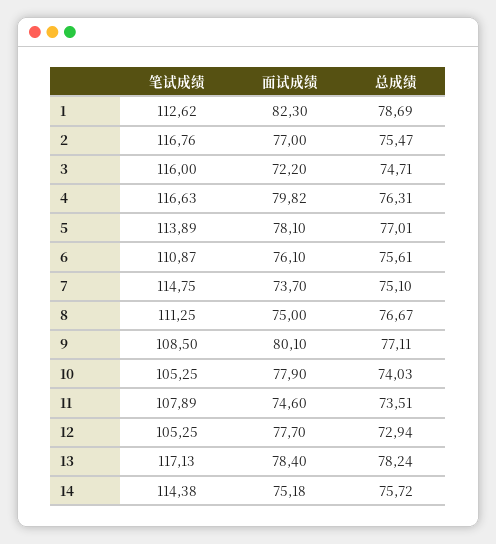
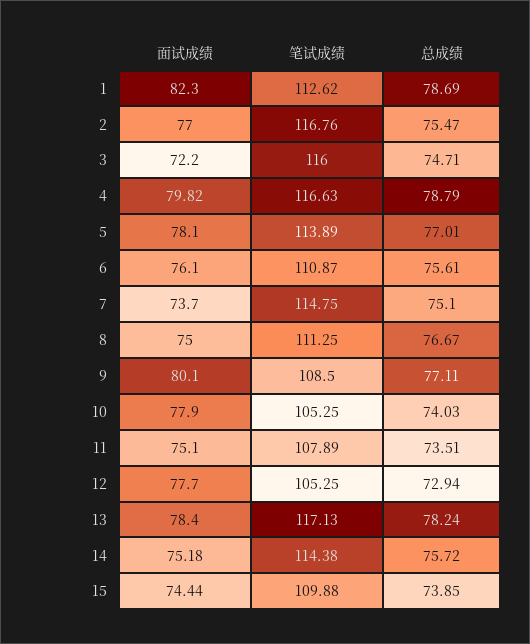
总成绩, 4: 76.31 -> 78.79
面试成绩, 11: 74.6 -> 75.1
面试成绩, 15: none -> 74.44
笔试成绩, 15: none -> 109.88
总成绩, 15: none -> 73.85

